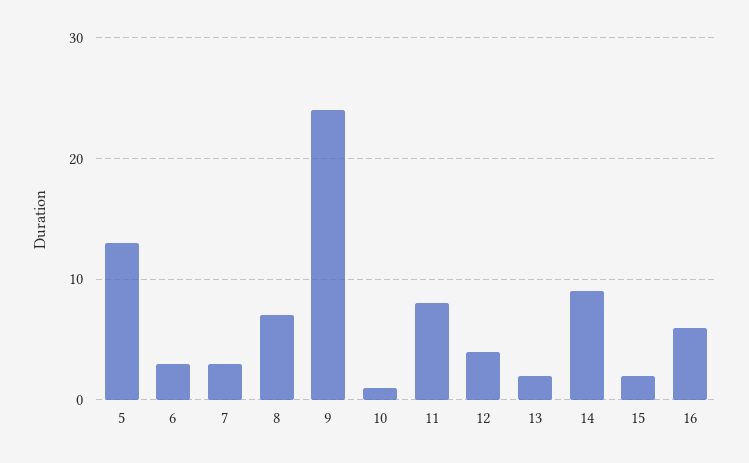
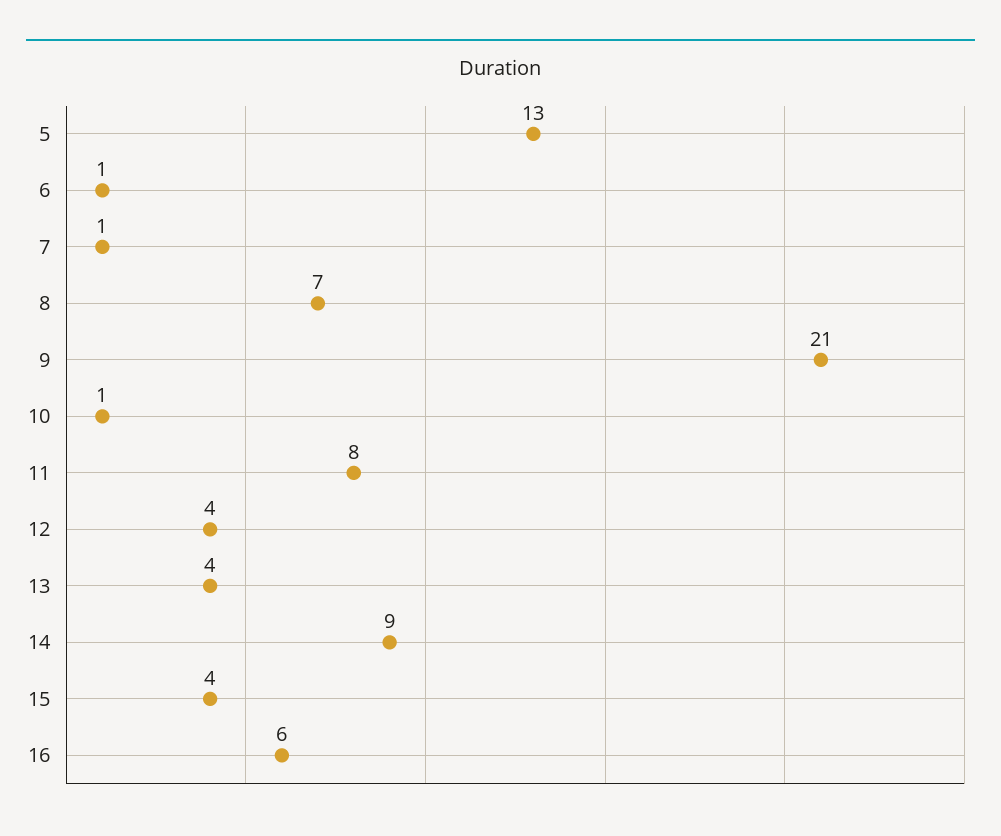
6: 3 -> 1
7: 3 -> 1
9: 24 -> 21
13: 2 -> 4
15: 2 -> 4

